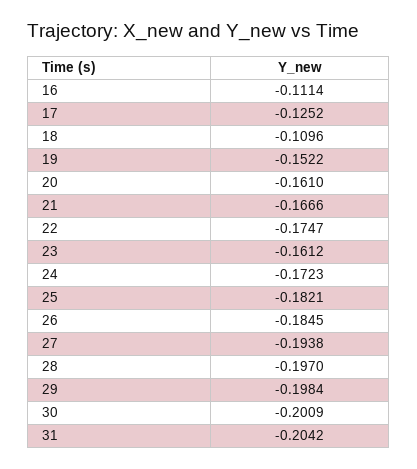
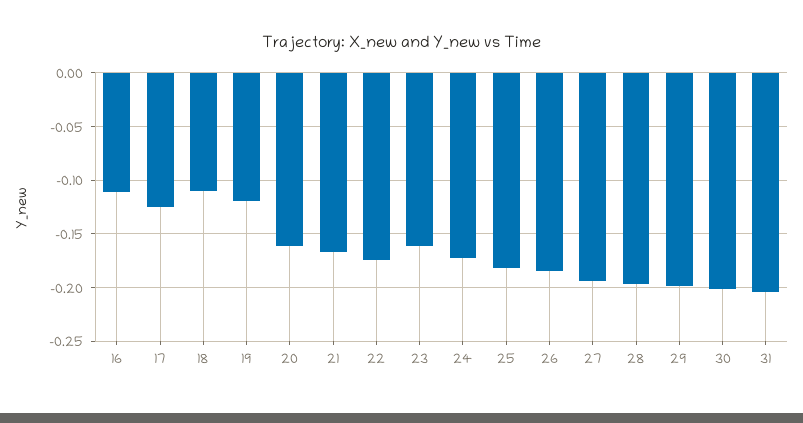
19: -0.1522 -> -0.12

